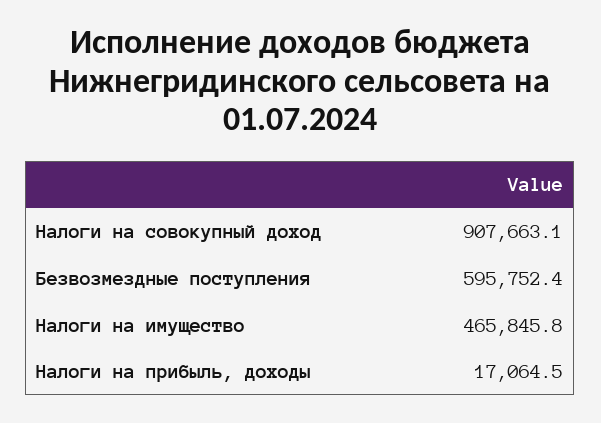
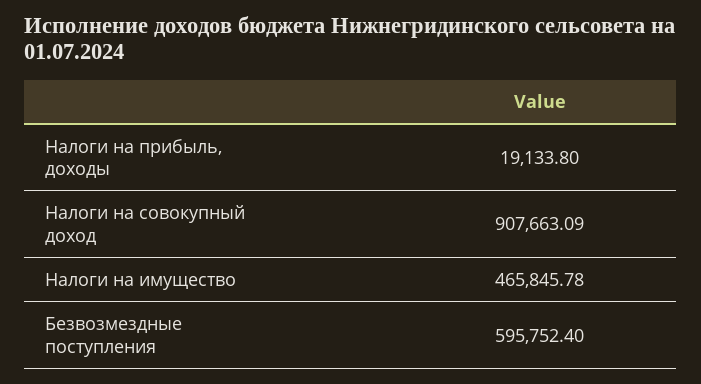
Налоги на прибыль, доходы: 17064.5 -> 19133.8

